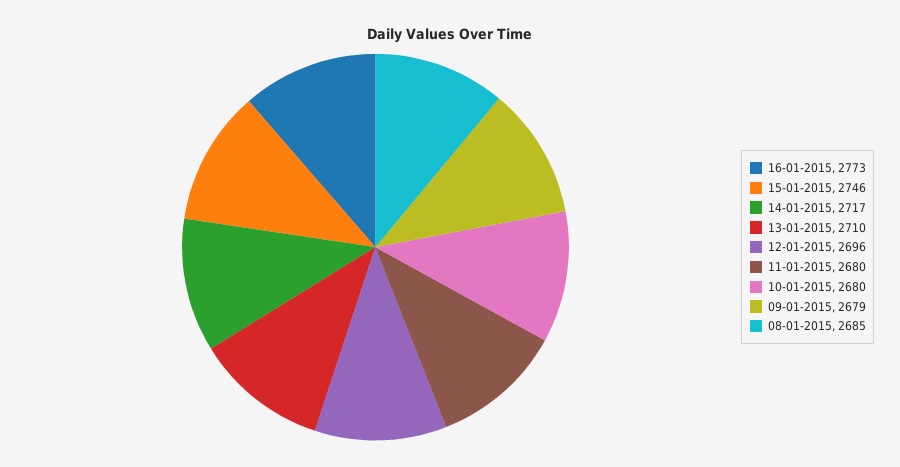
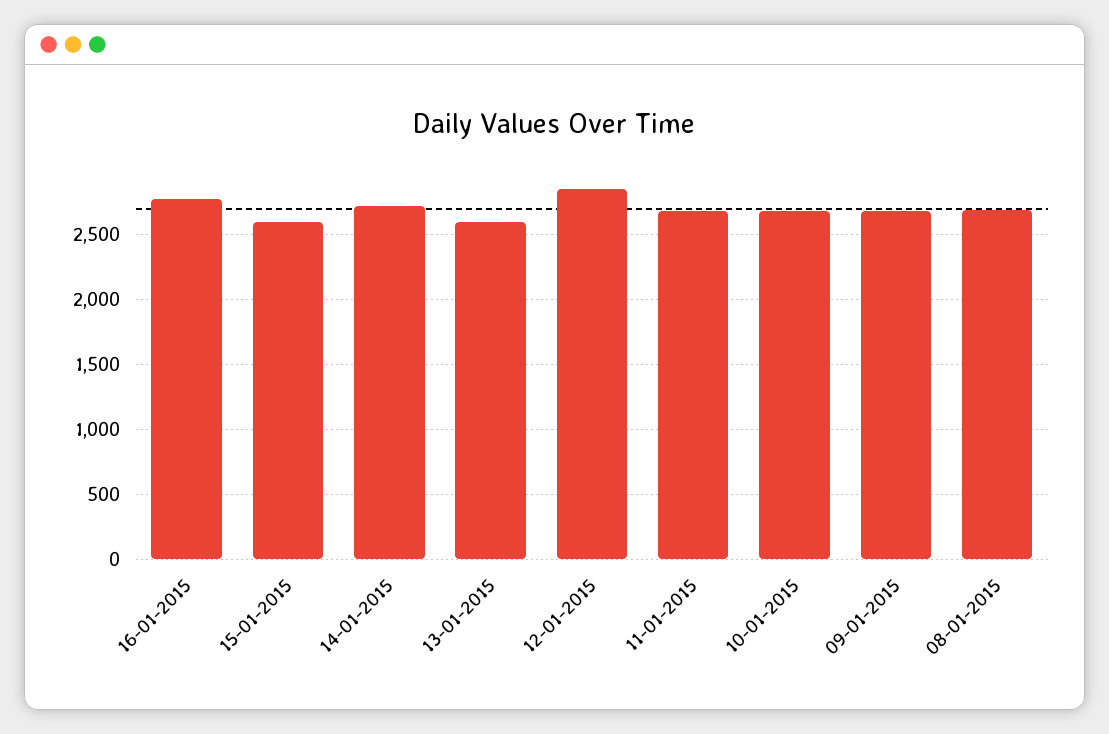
15-01-2015: 2746 -> 2600
13-01-2015: 2710 -> 2600
12-01-2015: 2696 -> 2850

